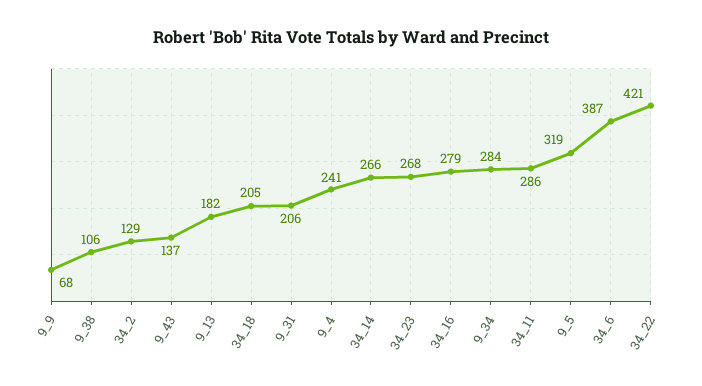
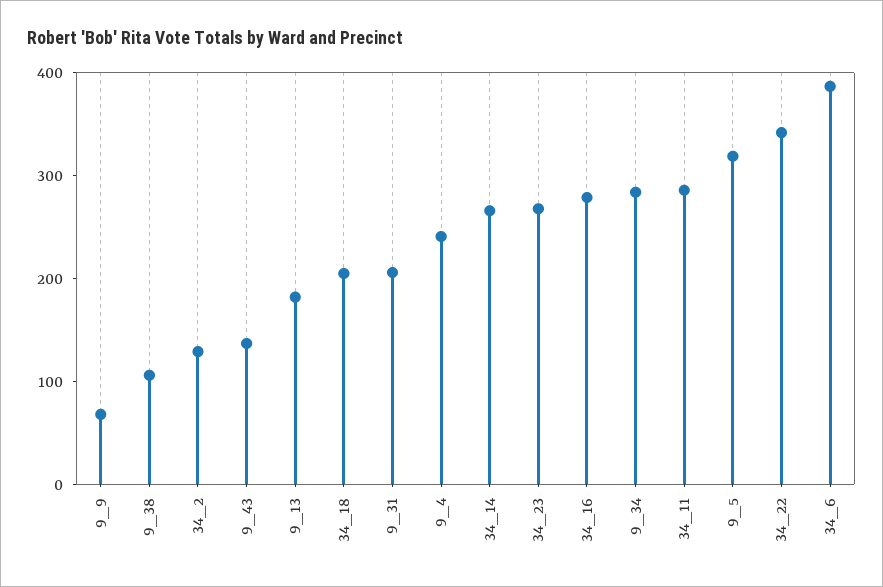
34_22: 421 -> 340

